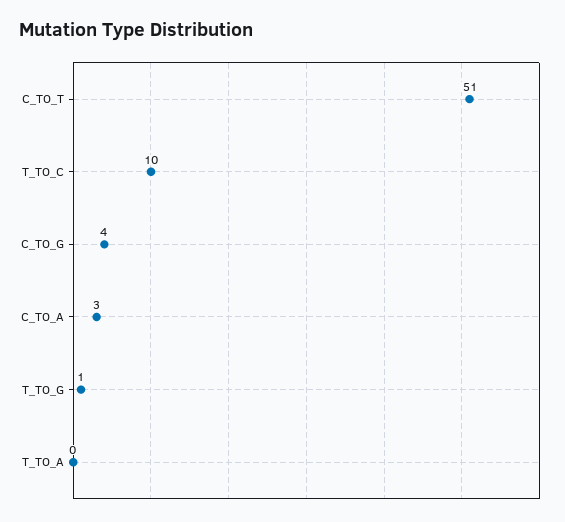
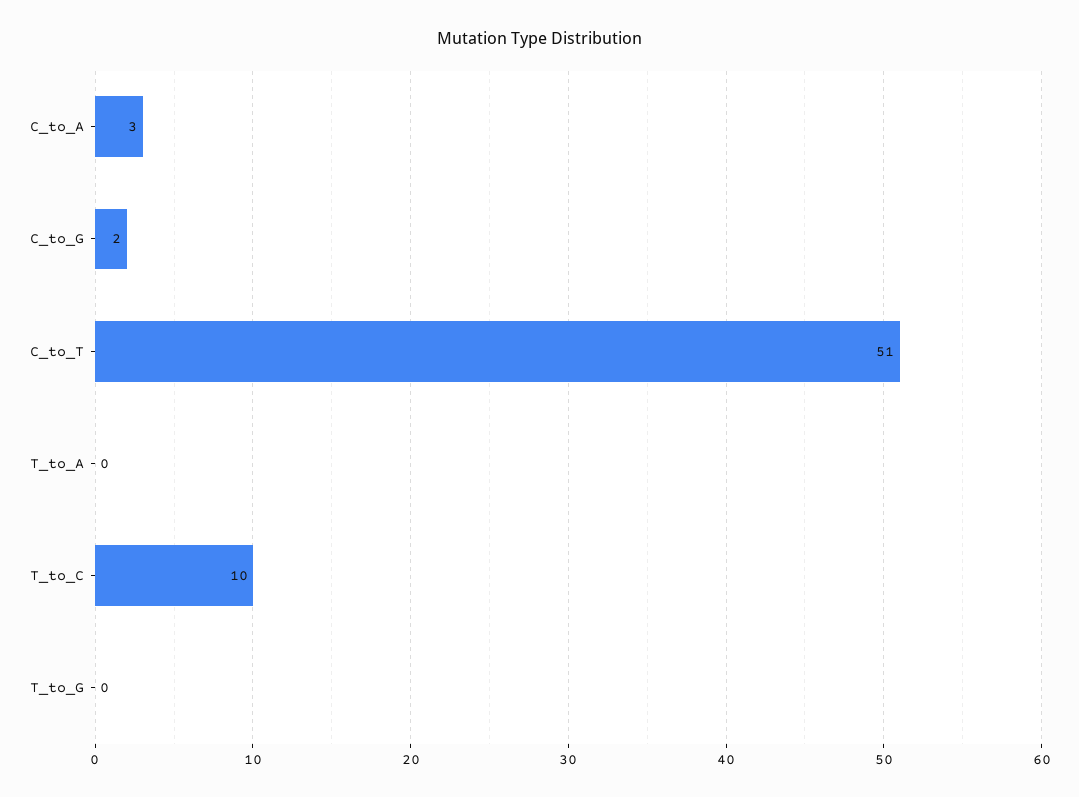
C_TO_G: 4 -> 2
T_TO_G: 1 -> 0

